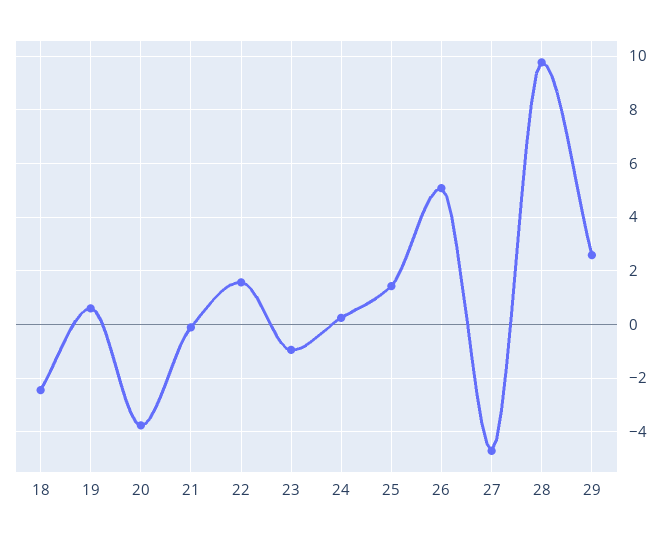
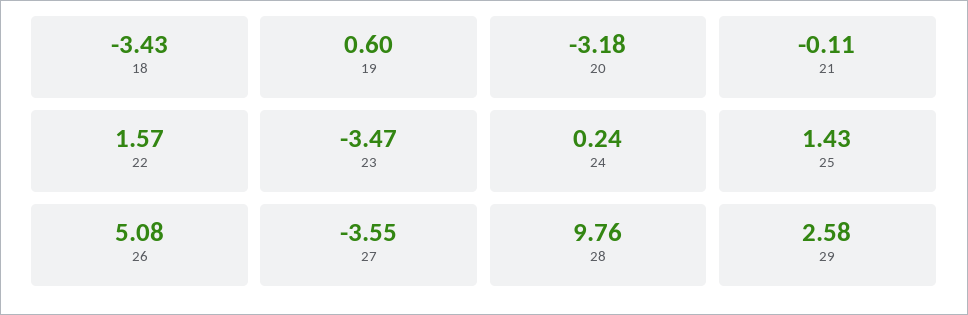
18: -2.5 -> -3.43
20: -3.75 -> -3.18
23: -1 -> -3.47
27: -4.75 -> -3.55

